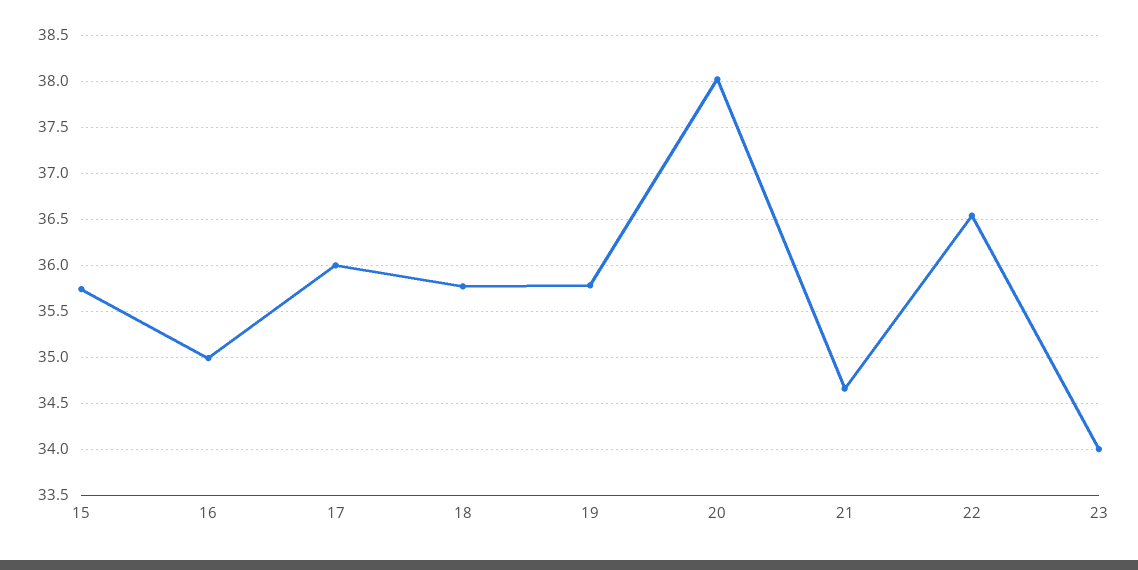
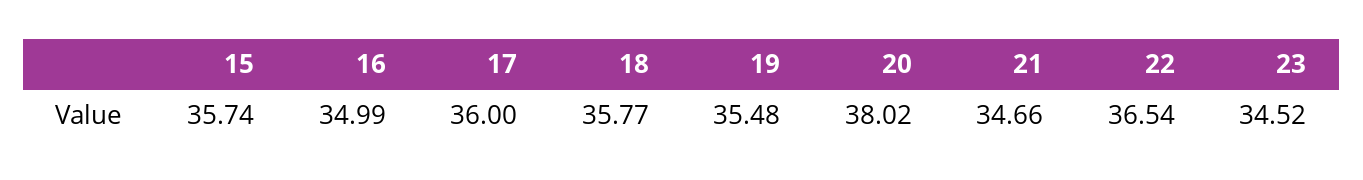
19: 35.8 -> 35.48
23: 34 -> 34.52

